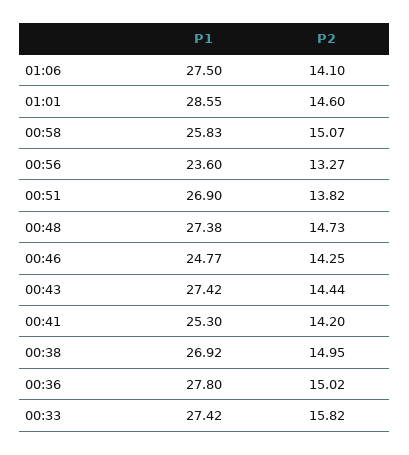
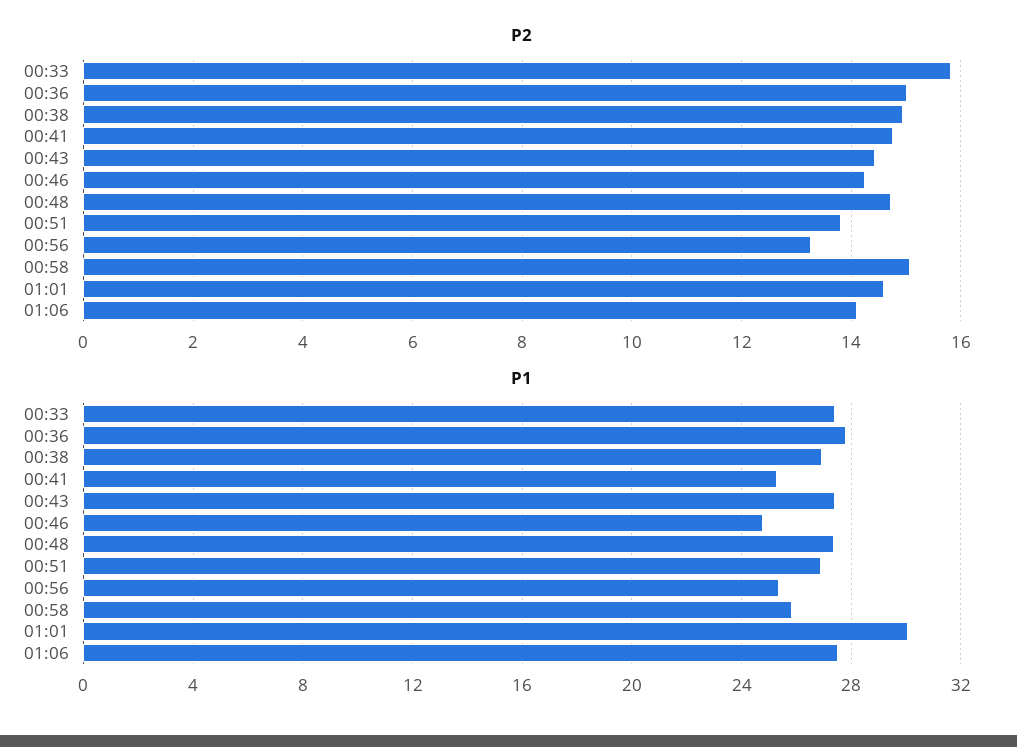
P1, 01:01: 28.55 -> 30
P1, 00:56: 23.6 -> 25.5
P2, 00:41: 14.2 -> 14.8

